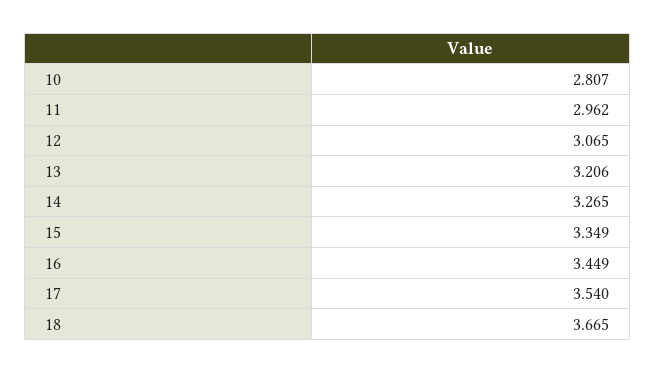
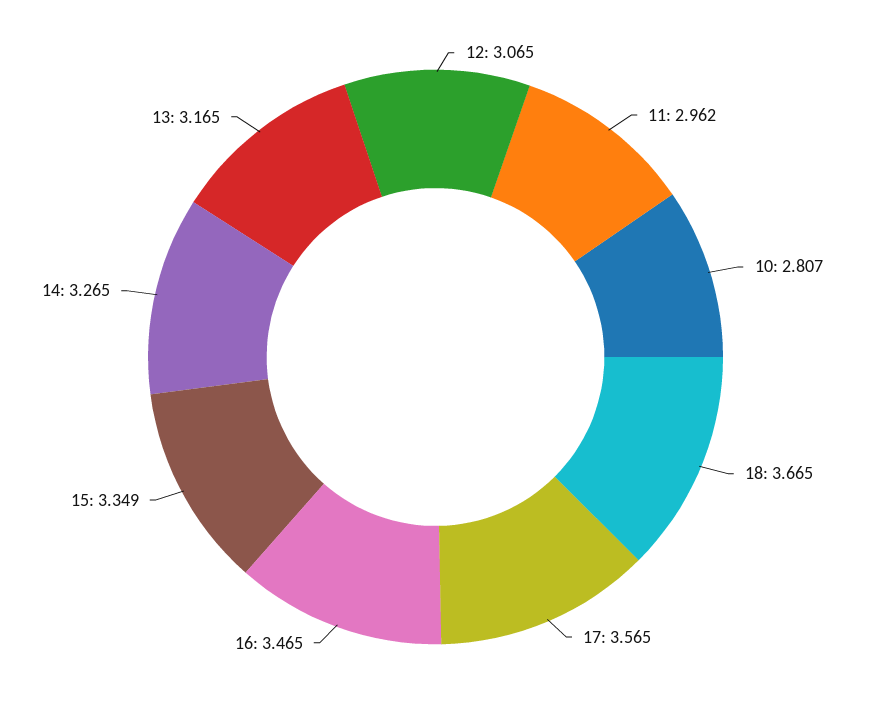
13: 3.206 -> 3.165
16: 3.449 -> 3.465
17: 3.54 -> 3.565

